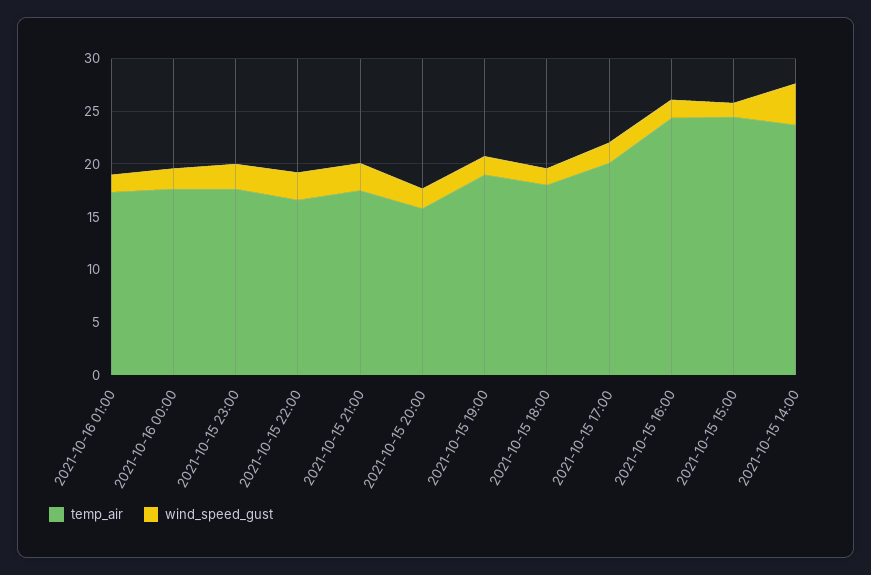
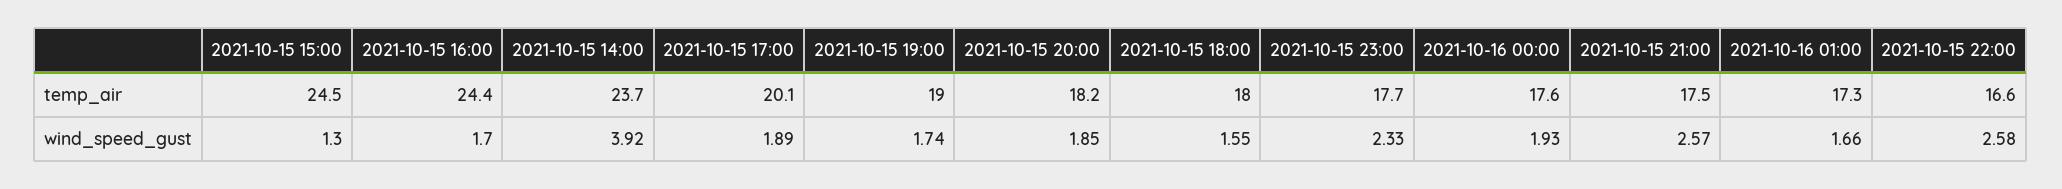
temp_air, 2021-10-15 20:00: 16 -> 18.2

